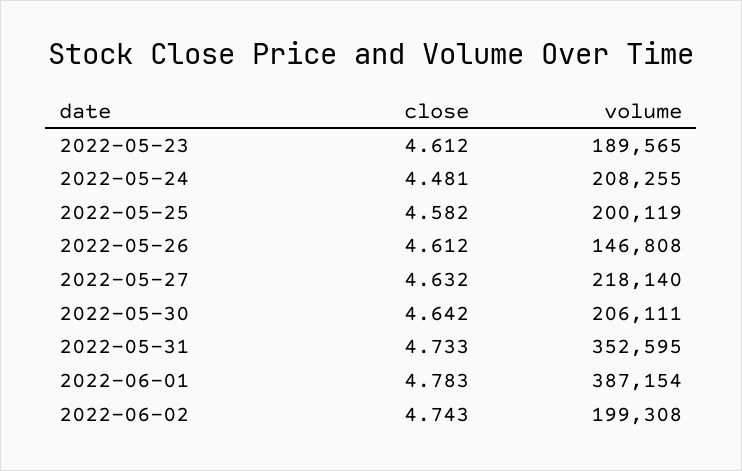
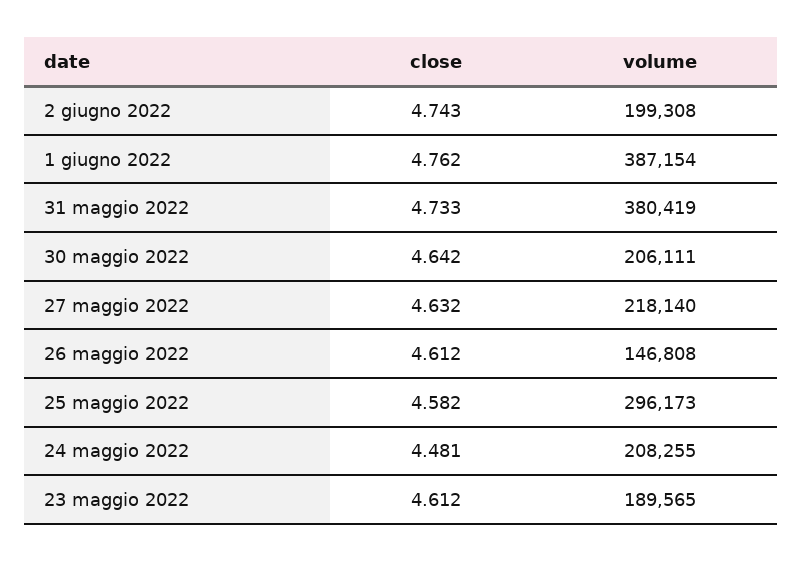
volume, 2022-05-25: 200119 -> 296173
volume, 2022-05-31: 352595 -> 380419
close, 2022-06-01: 4.783 -> 4.762

